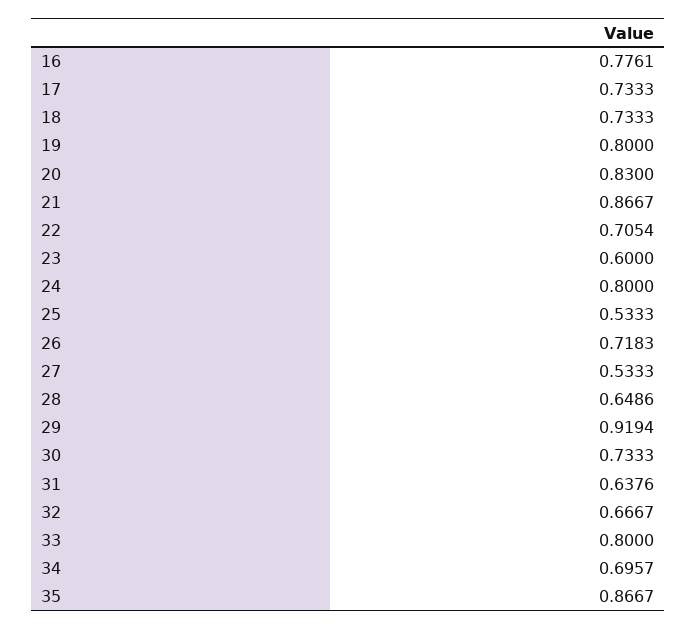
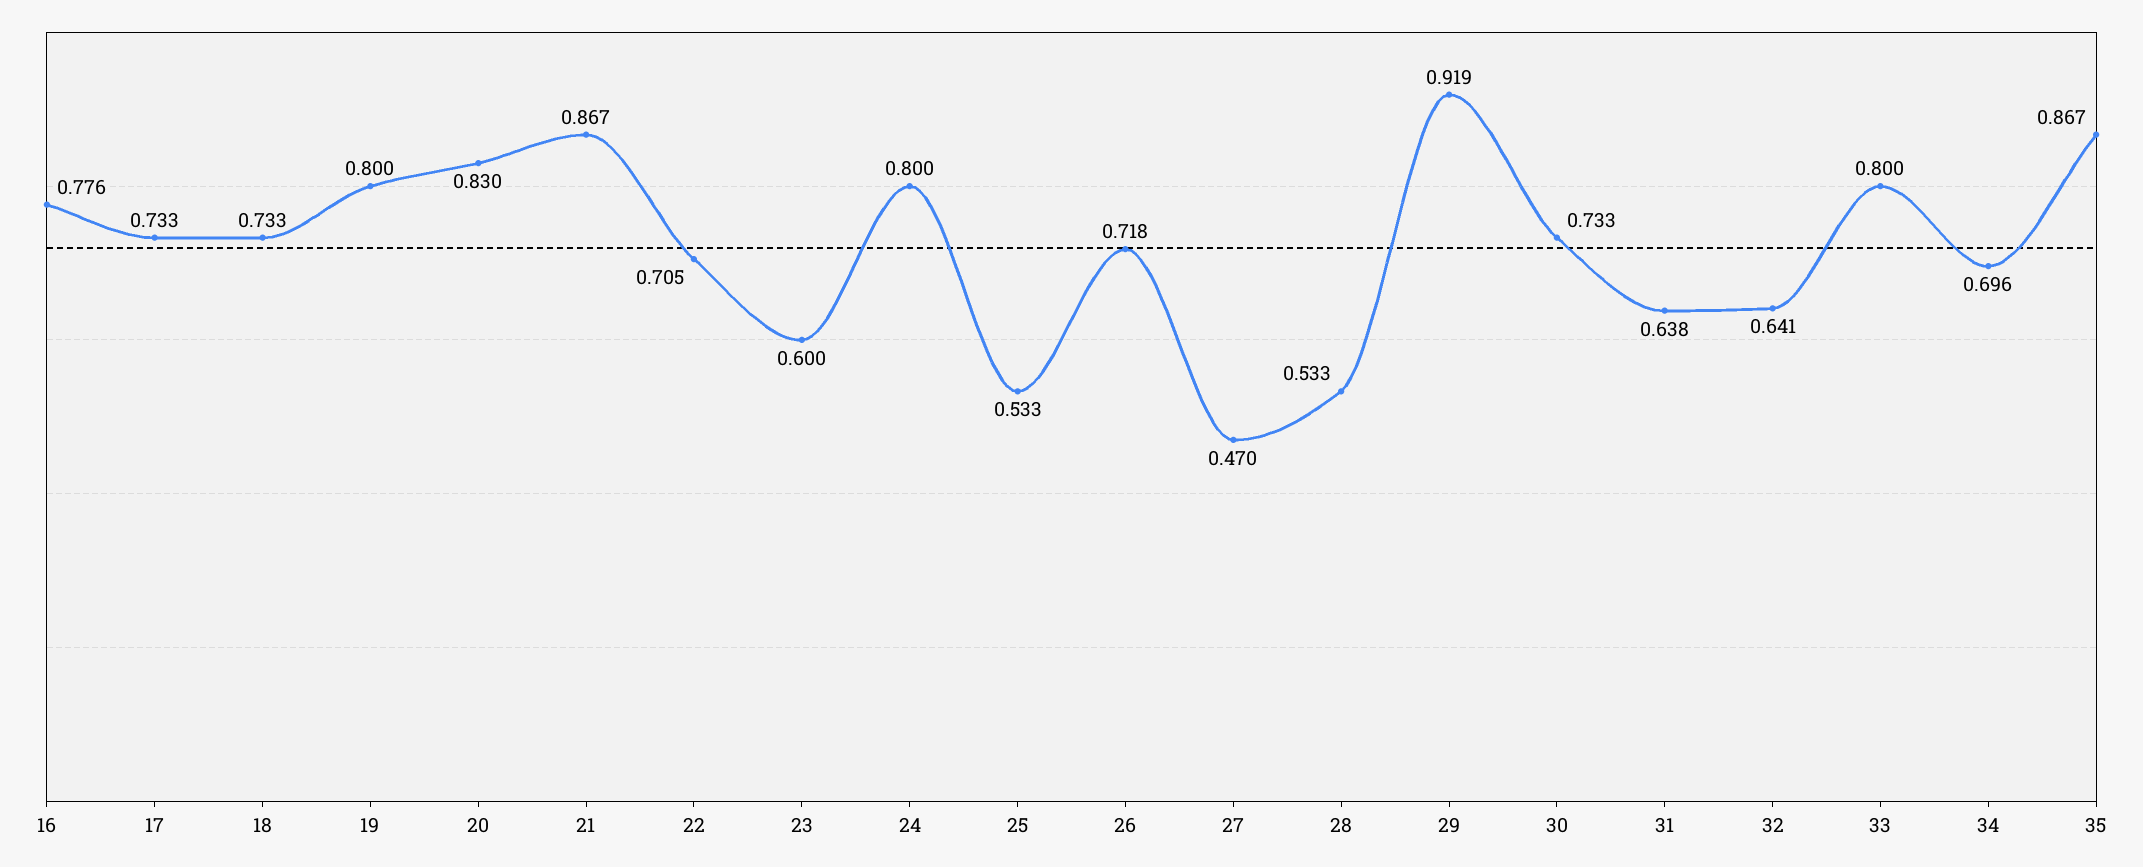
27: 0.5333 -> 0.47
28: 0.6486 -> 0.533
32: 0.6667 -> 0.641

